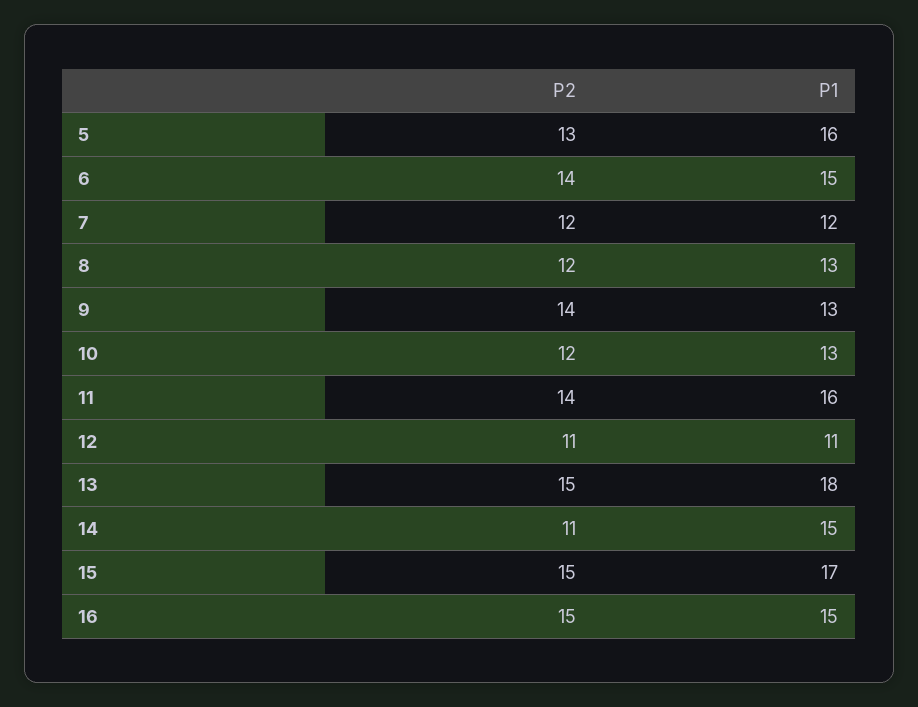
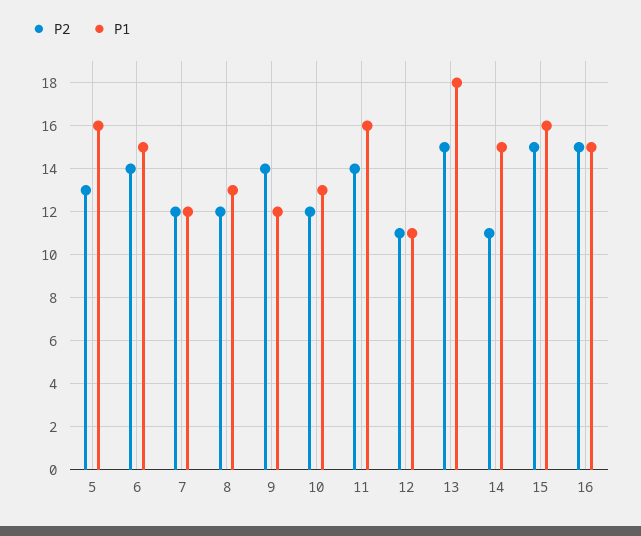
P1, 9: 13 -> 12
P1, 15: 17 -> 16

